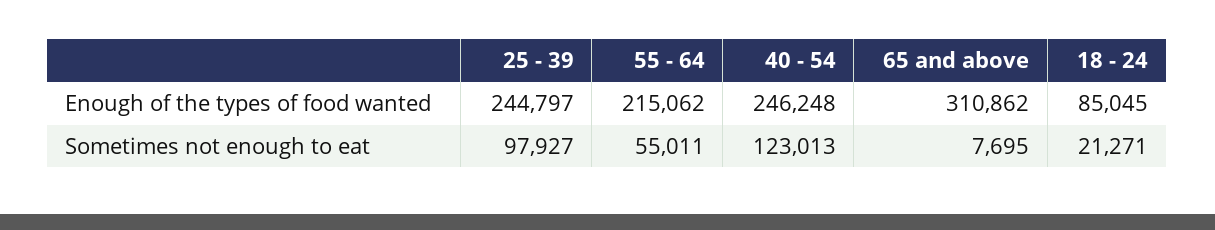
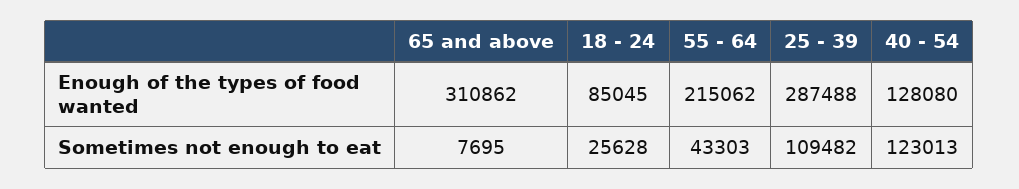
25 - 39, Enough of the types of food wanted: 244797 -> 287488
40 - 54, Enough of the types of food wanted: 246248 -> 128080
25 - 39, Sometimes not enough to eat: 97927 -> 109482
55 - 64, Sometimes not enough to eat: 55011 -> 43303
18 - 24, Sometimes not enough to eat: 21271 -> 25628

